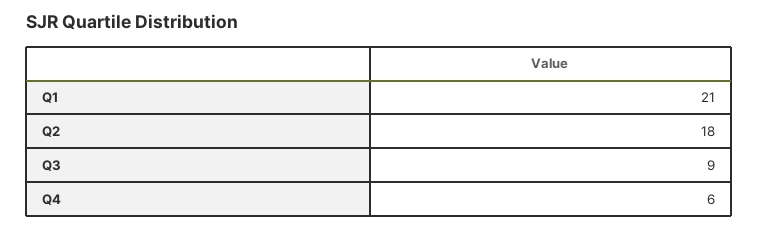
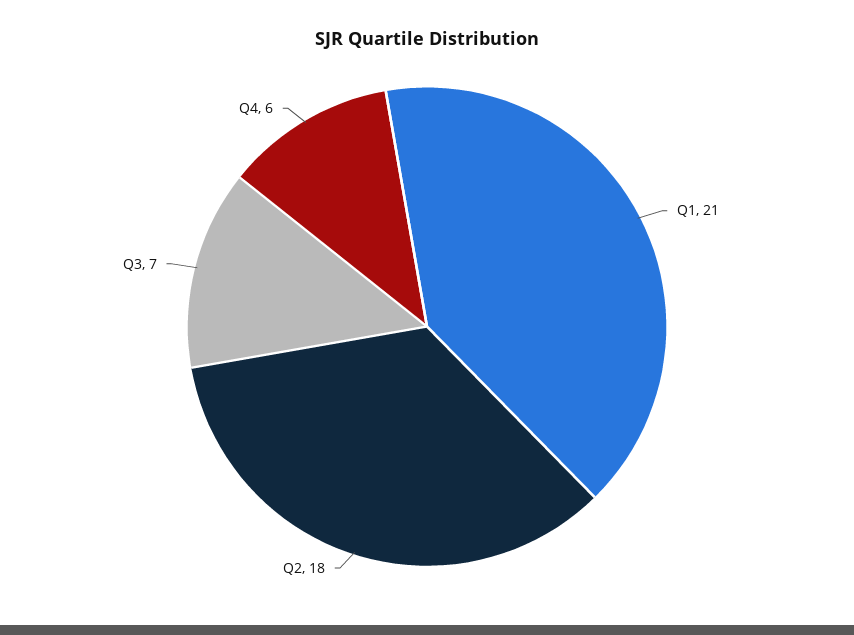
Q3: 9 -> 7

